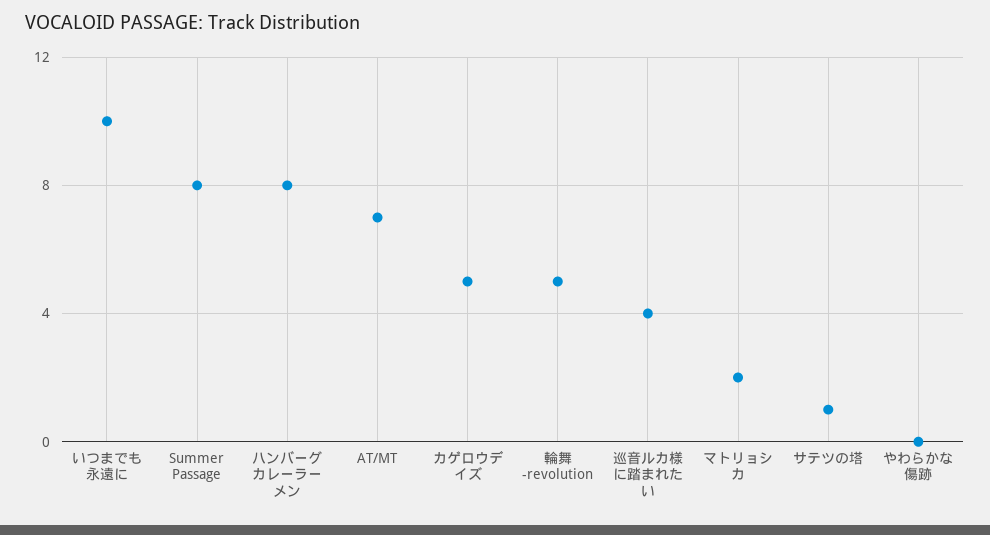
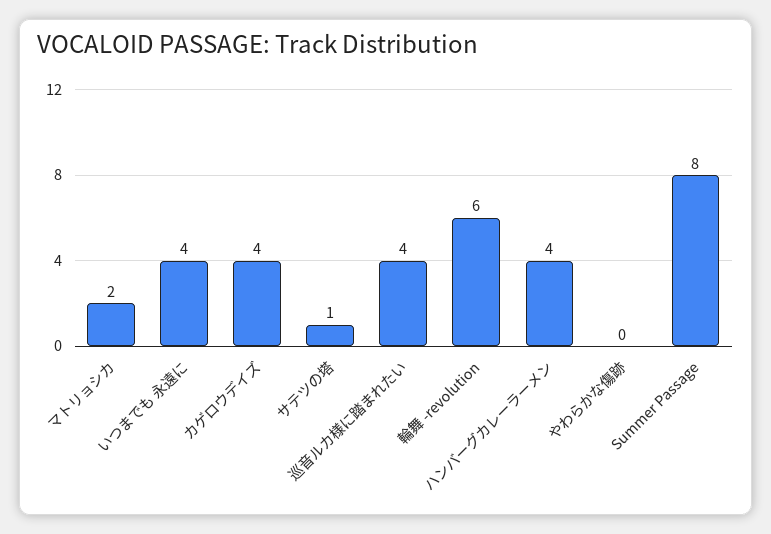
いつまでも 永遠に: 10 -> 4
ハンバーグカレーラーメン: 8 -> 4
AT/MT: 7 -> none
カゲロウデイズ: 5 -> 4
輪舞 -revolution: 5 -> 6

